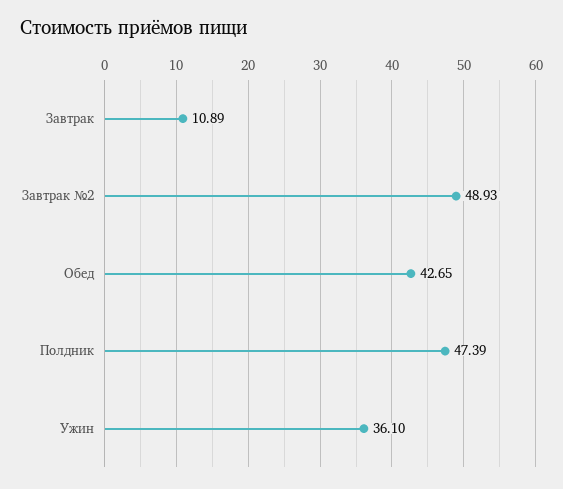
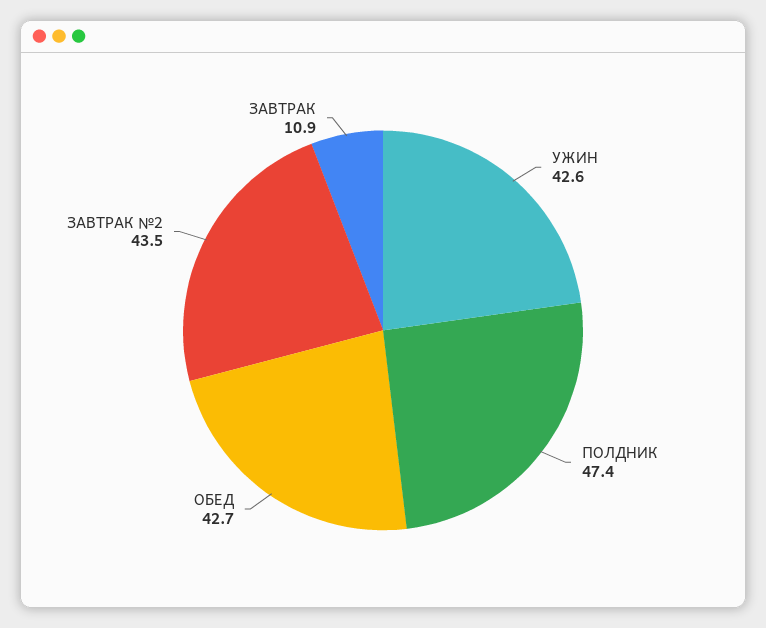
Завтрак №2: 48.93 -> 43.5
Ужин: 36.1 -> 42.6

